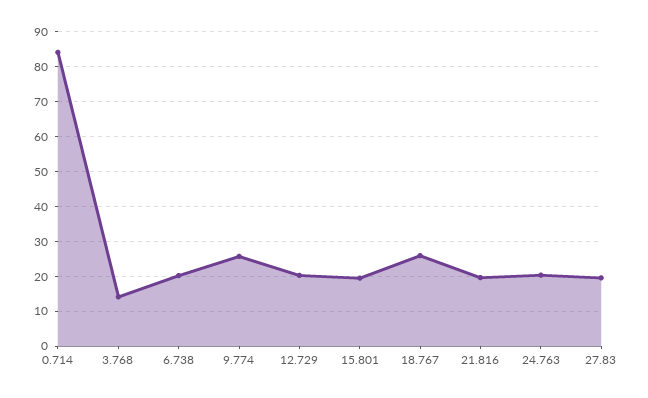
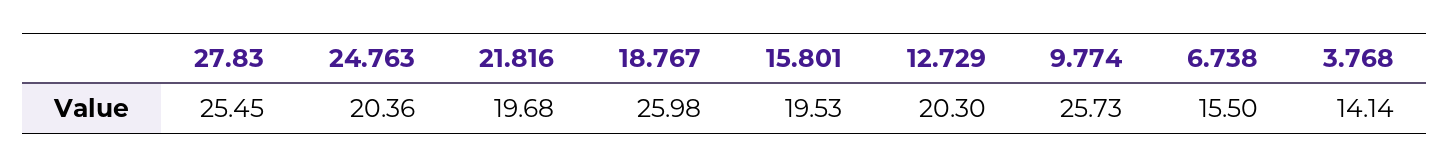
0.714: 84 -> none
6.738: 20 -> 15.5
27.83: 20 -> 25.45

